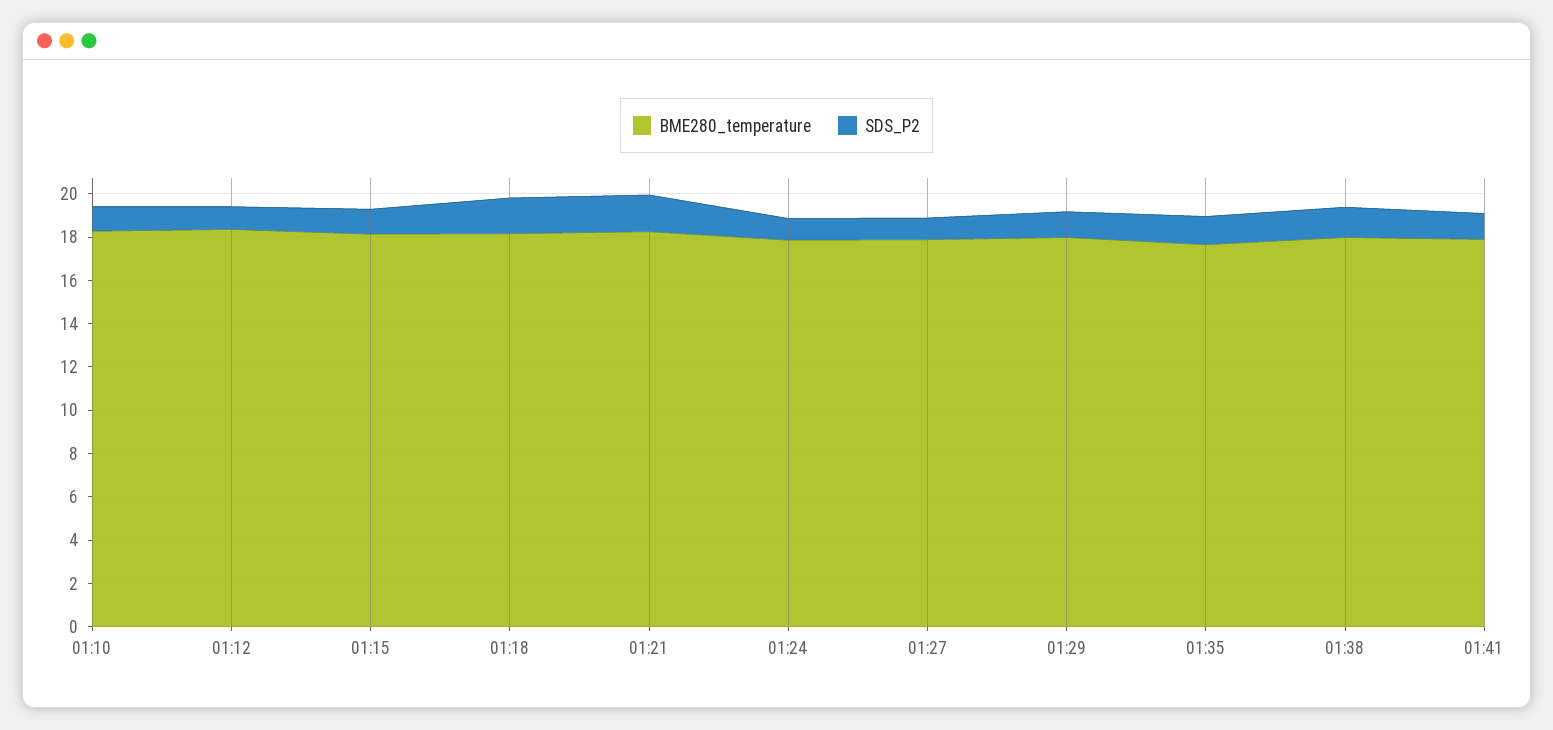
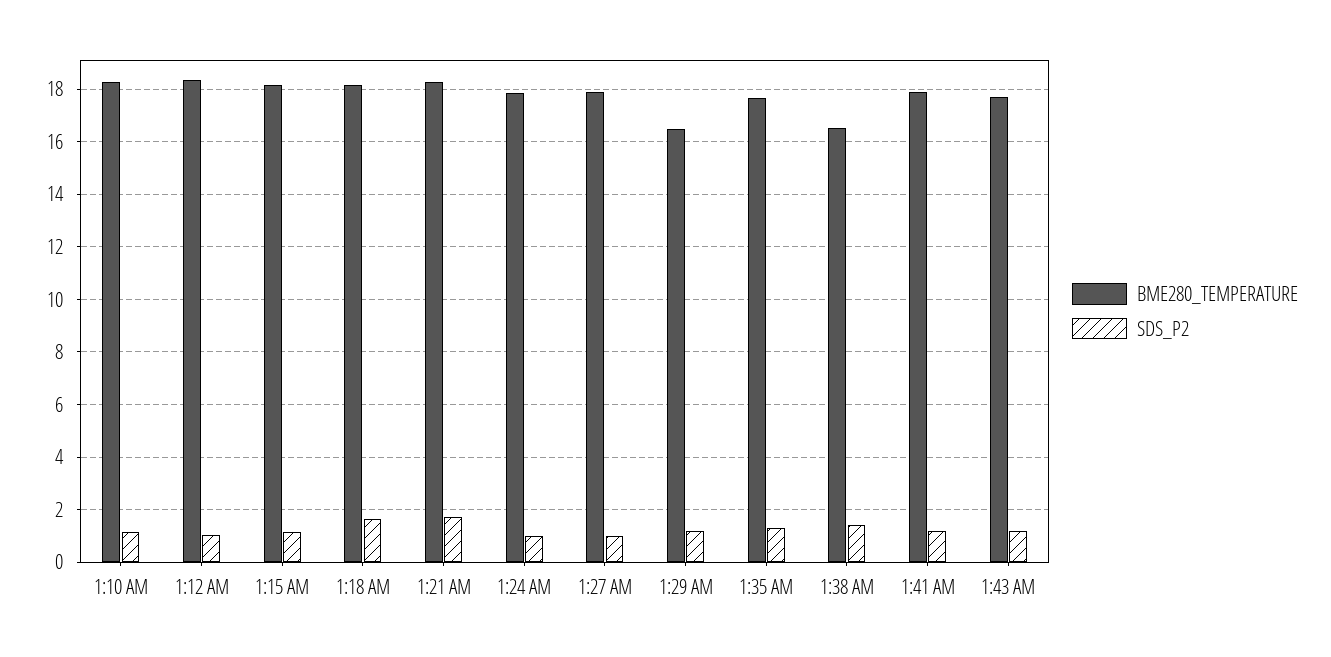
BME280_temperature, 01:29: 18 -> 16.5
BME280_temperature, 01:38: 18 -> 16.5
BME280_temperature, 1:43 AM: none -> 17.75
SDS_P2, 1:43 AM: none -> 1.25

